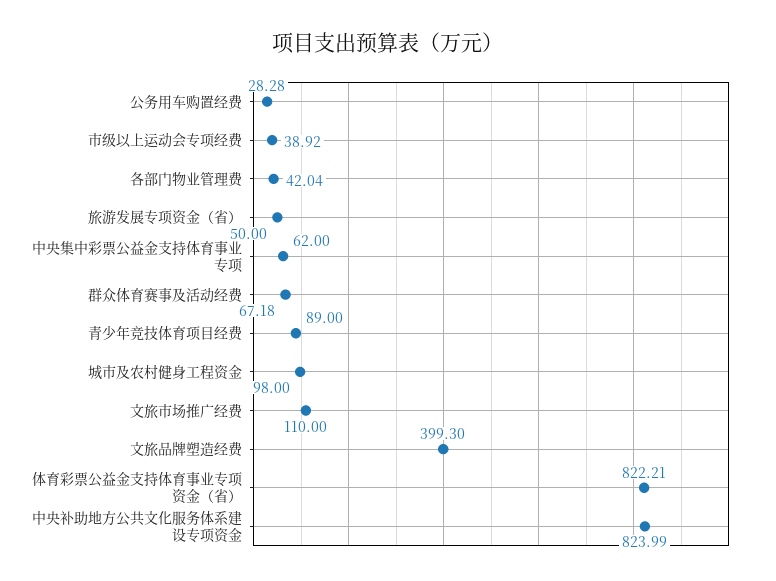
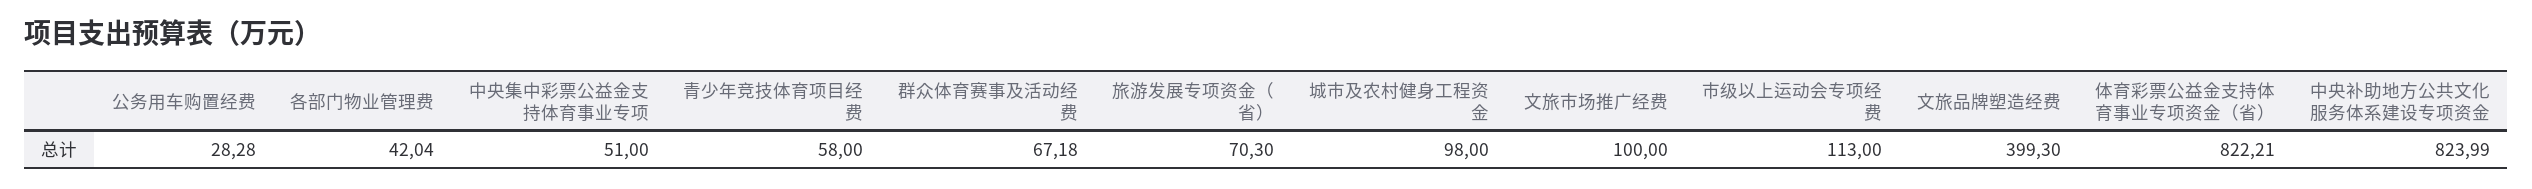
市级以上运动会专项经费: 38.92 -> 113
旅游发展专项资金（省）: 50 -> 70.3
中央集中彩票公益金支持体育事业专项: 62 -> 51
青少年竞技体育项目经费: 89 -> 58
文旅市场推广经费: 110 -> 100

